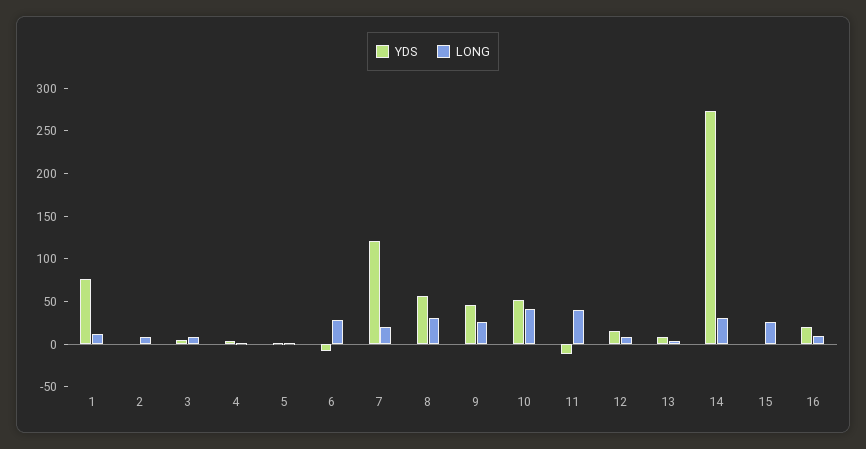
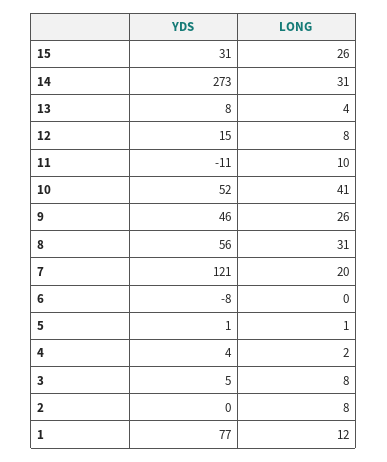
LONG, 6: 30 -> 0
LONG, 11: 40 -> 10
YDS, 15: 0 -> 31
YDS, 16: 20 -> none
LONG, 16: 10 -> none

